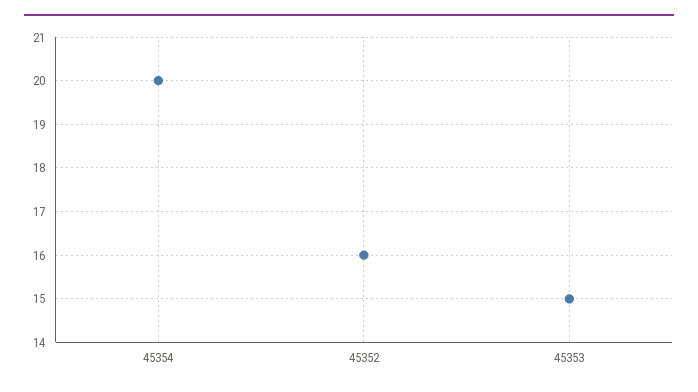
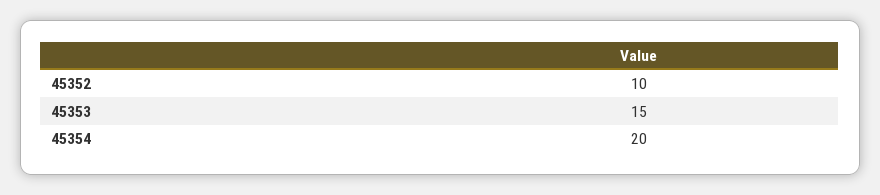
45352: 16 -> 10

